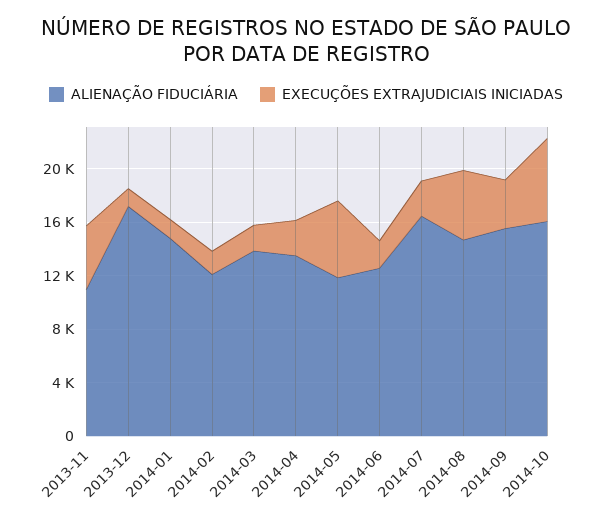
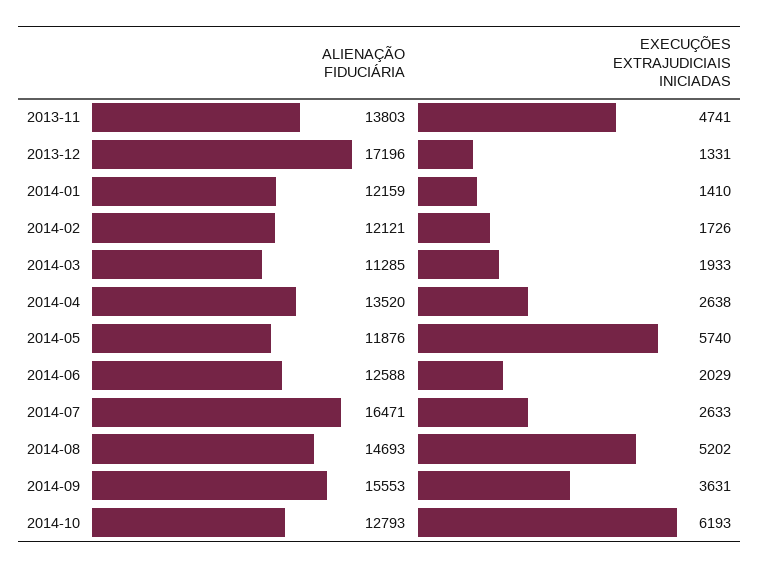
ALIENAÇÃO FIDUCIÁRIA, 2013-11: 11000 -> 13803
ALIENAÇÃO FIDUCIÁRIA, 2014-01: 15000 -> 12159
ALIENAÇÃO FIDUCIÁRIA, 2014-03: 14000 -> 11285
ALIENAÇÃO FIDUCIÁRIA, 2014-10: 16000 -> 12793

